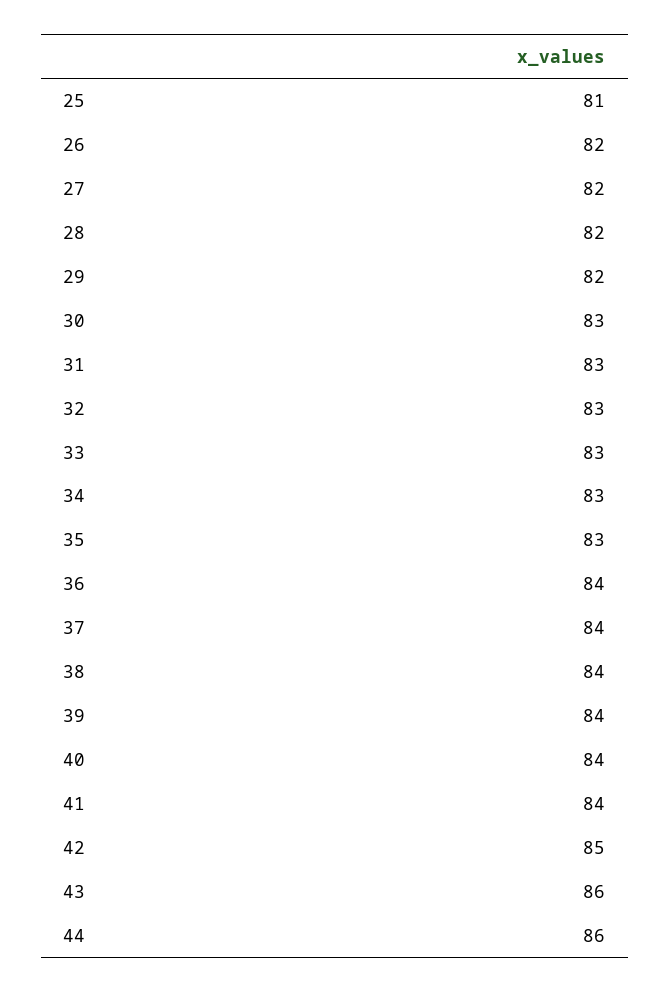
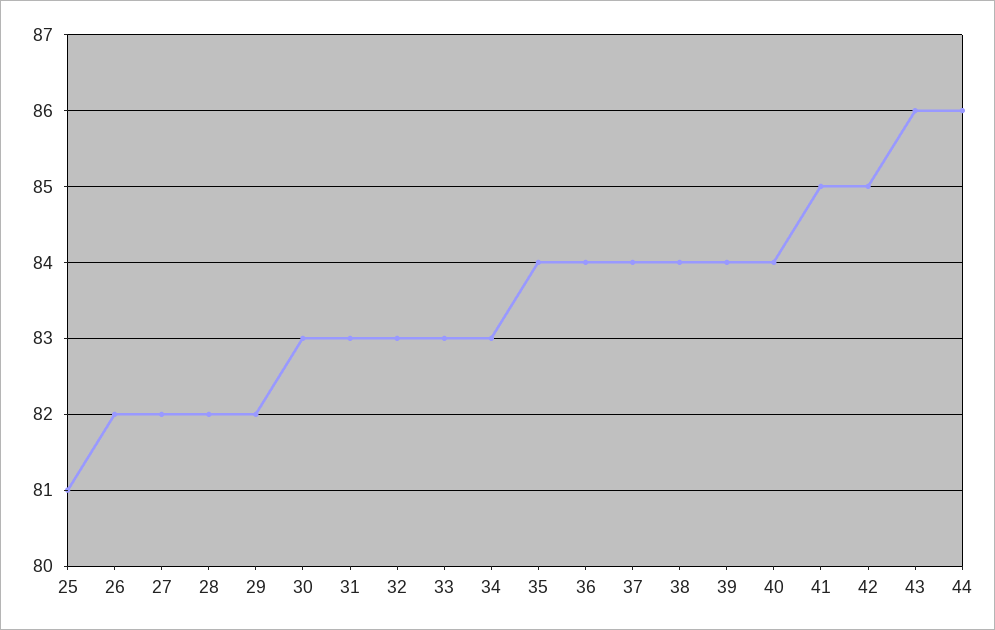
35: 83 -> 84
41: 84 -> 85

